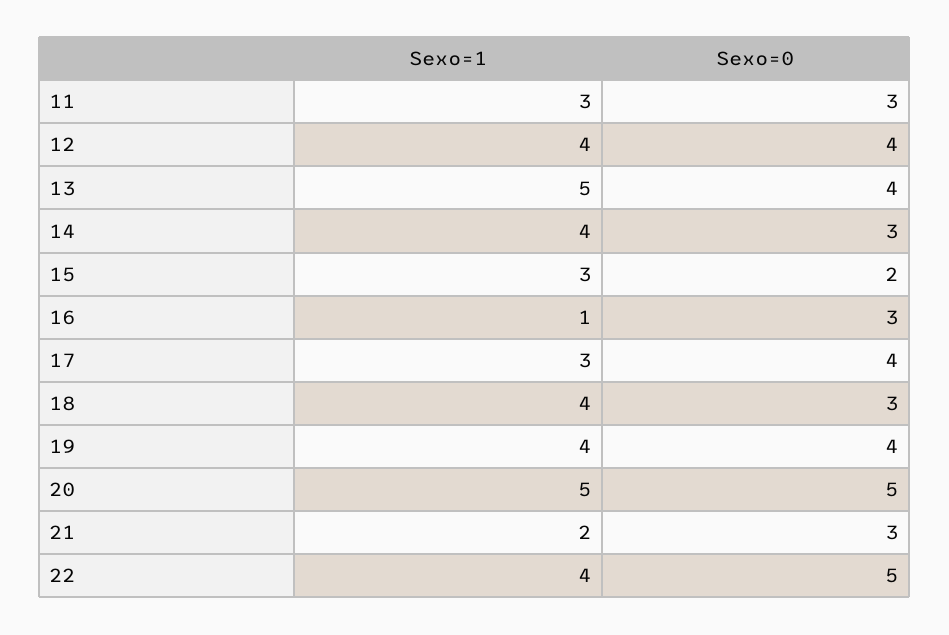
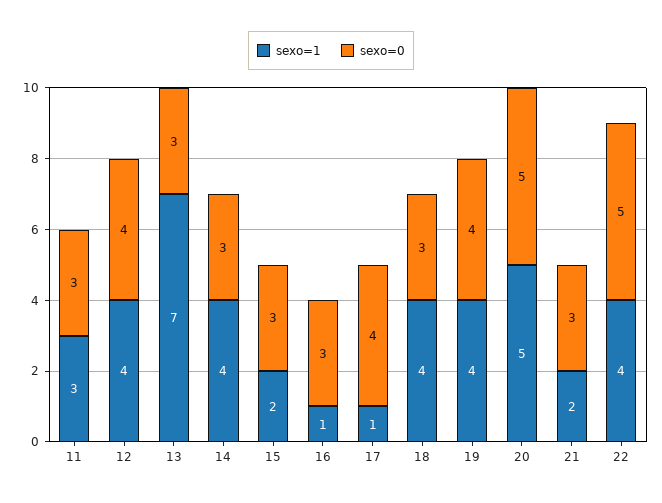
Sexo=1, 13: 5 -> 7
Sexo=0, 13: 4 -> 3
Sexo=1, 15: 3 -> 2
Sexo=0, 15: 2 -> 3
Sexo=1, 17: 3 -> 1

